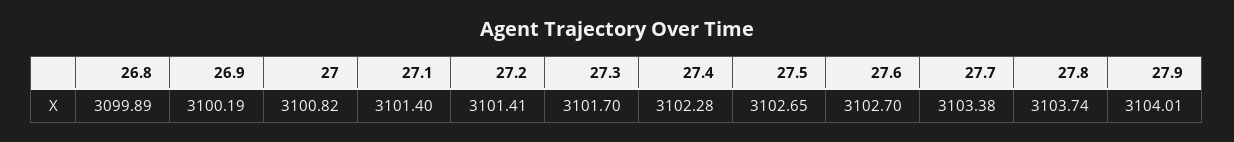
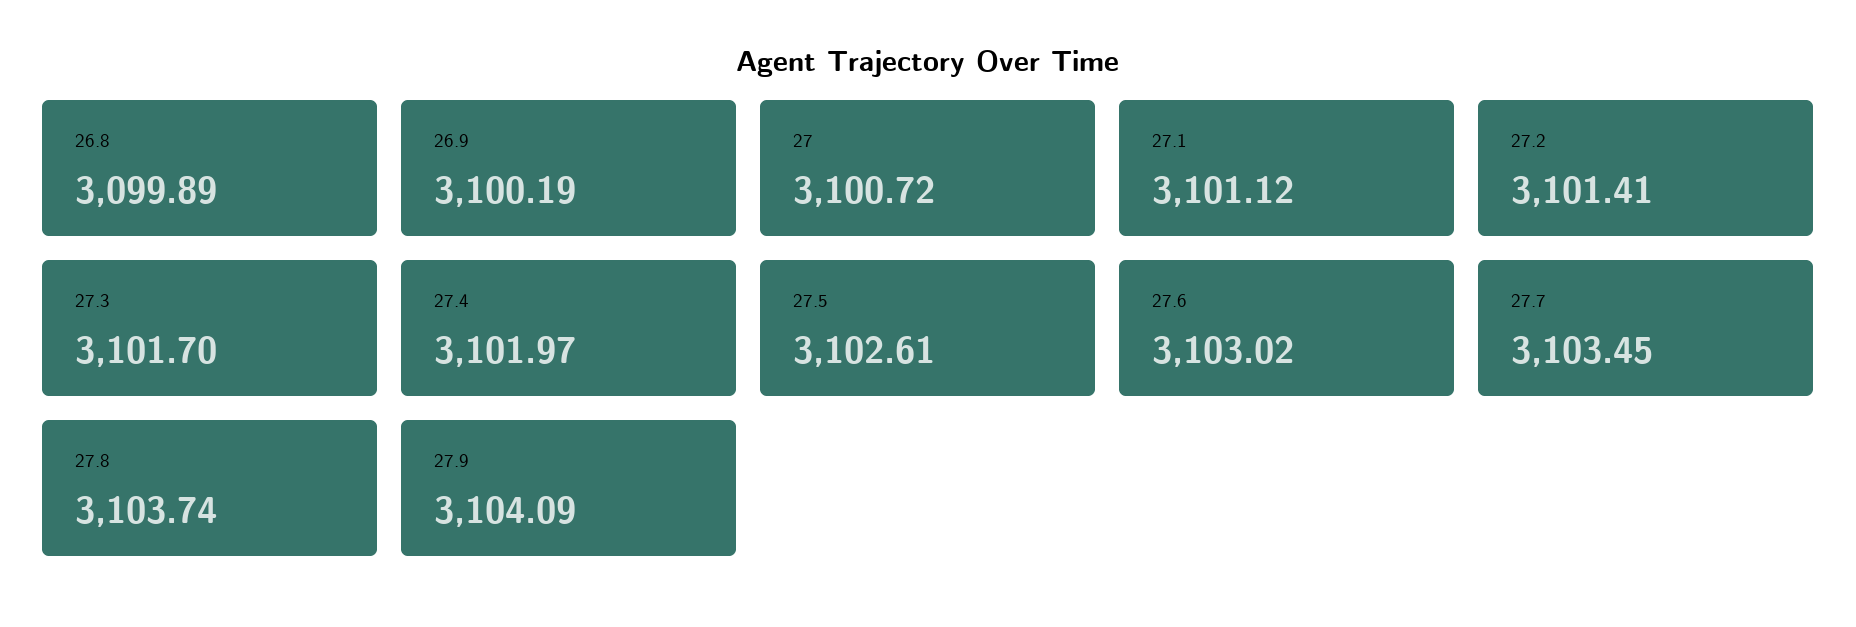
27: 3100.82 -> 3100.72
27.1: 3101.4 -> 3101.12
27.4: 3102.28 -> 3101.97
27.5: 3102.65 -> 3102.61
27.6: 3102.7 -> 3103.02
27.7: 3103.38 -> 3103.45
27.9: 3104.01 -> 3104.09

